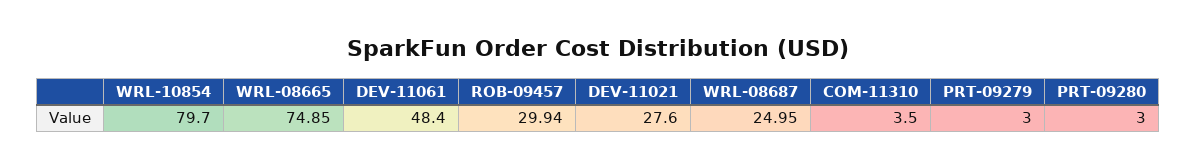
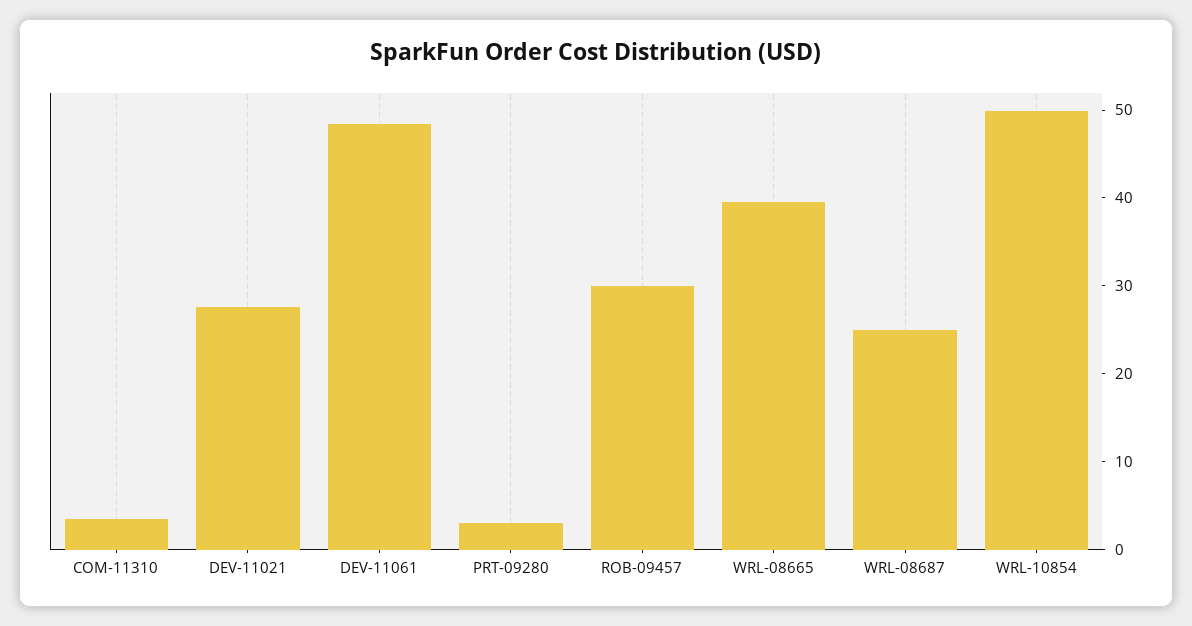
WRL-10854: 79.7 -> 50
WRL-08665: 74.85 -> 40
PRT-09279: 3 -> none

